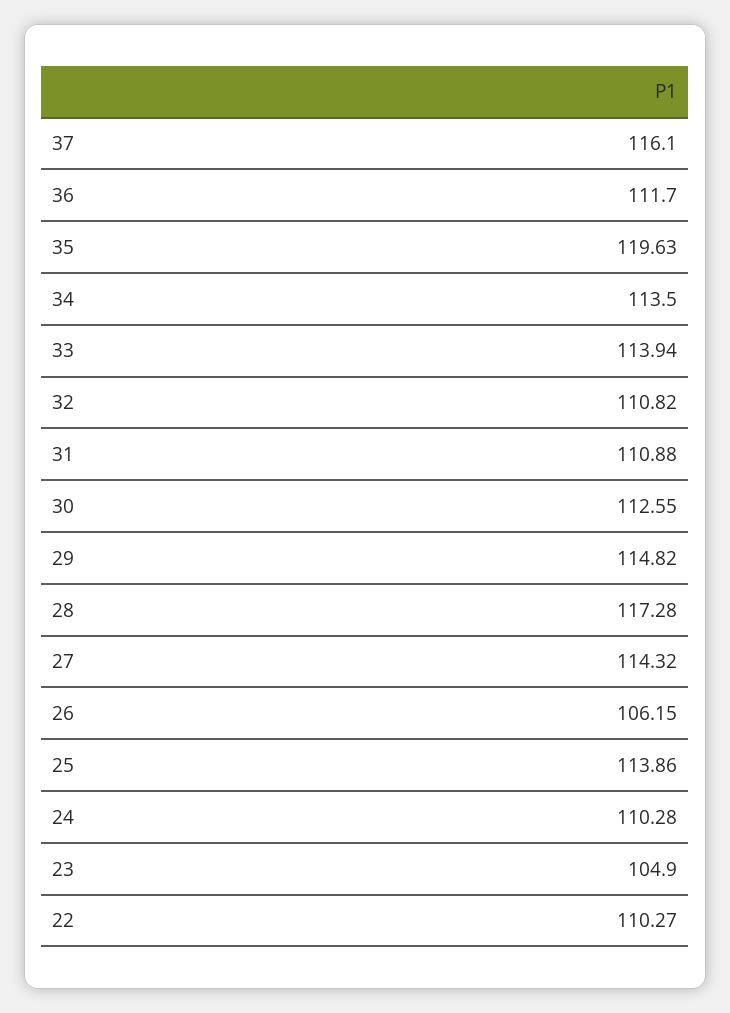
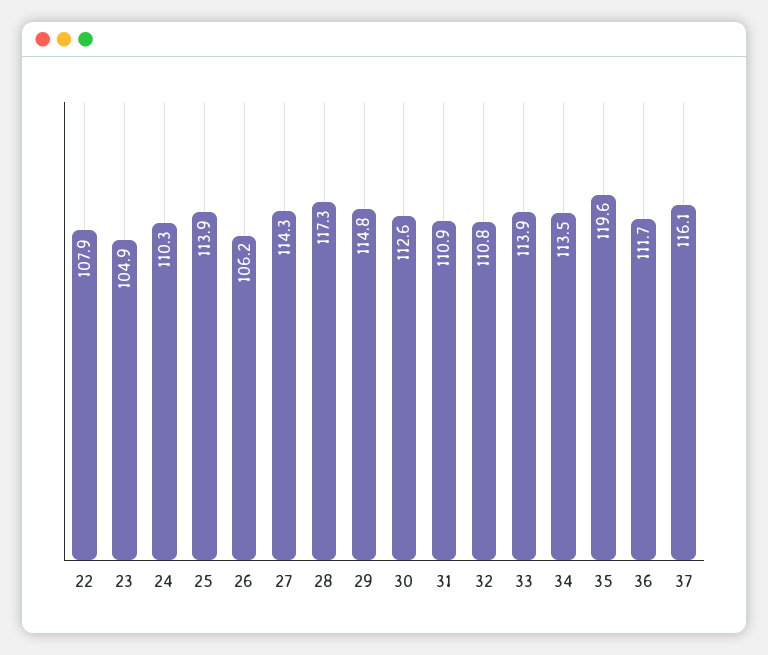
22: 110.27 -> 107.9

